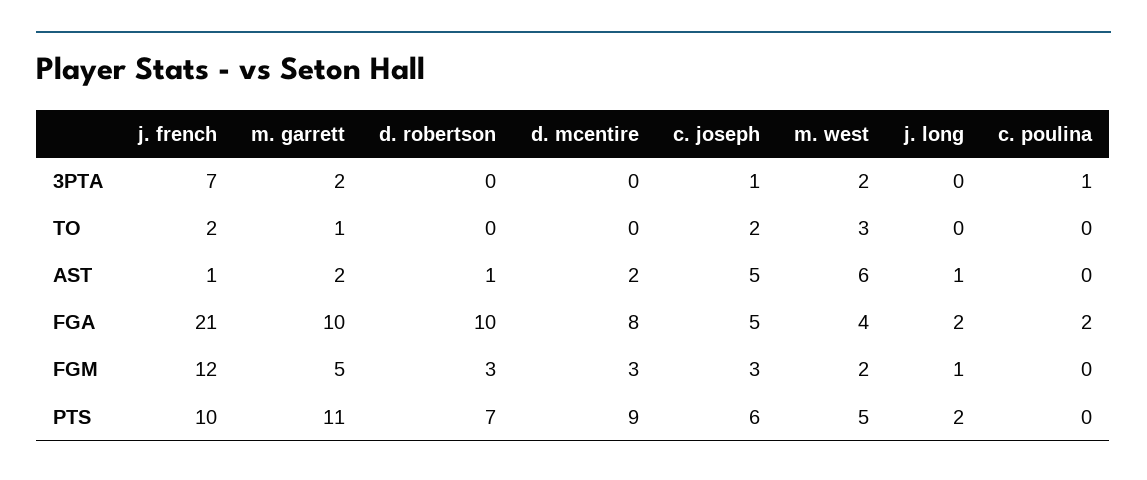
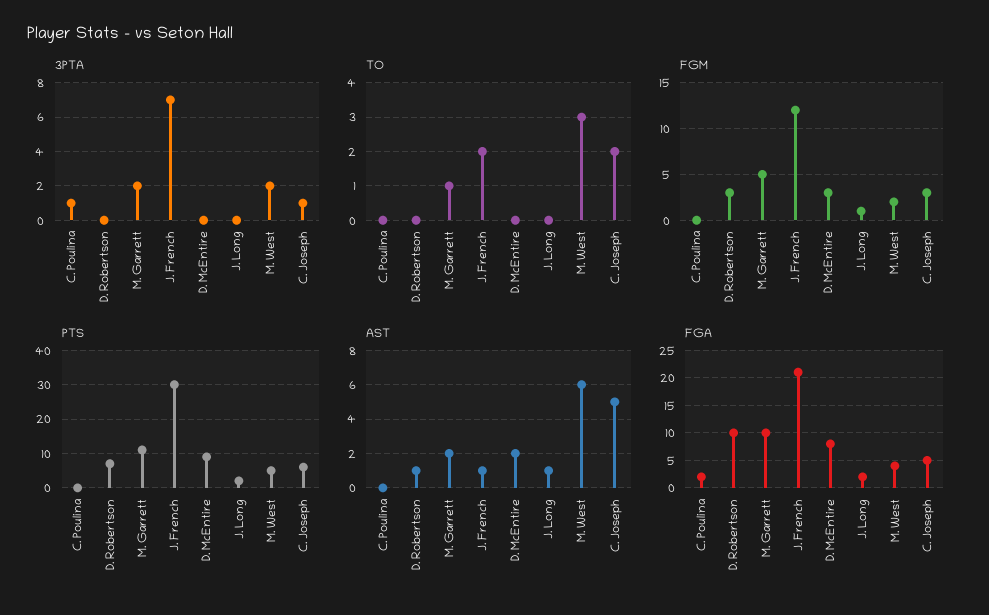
PTS, j. french: 10 -> 30

